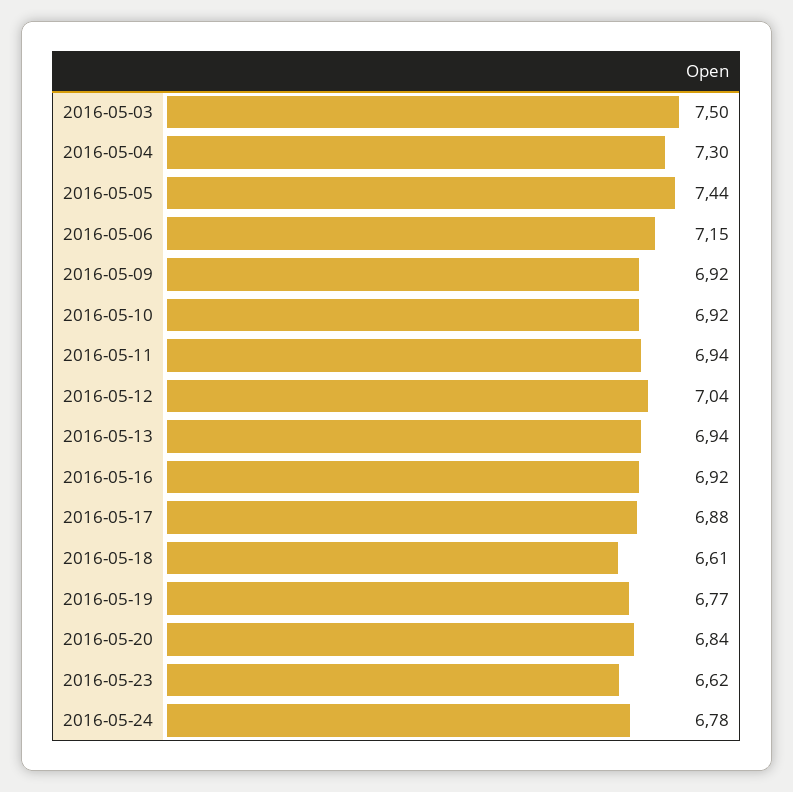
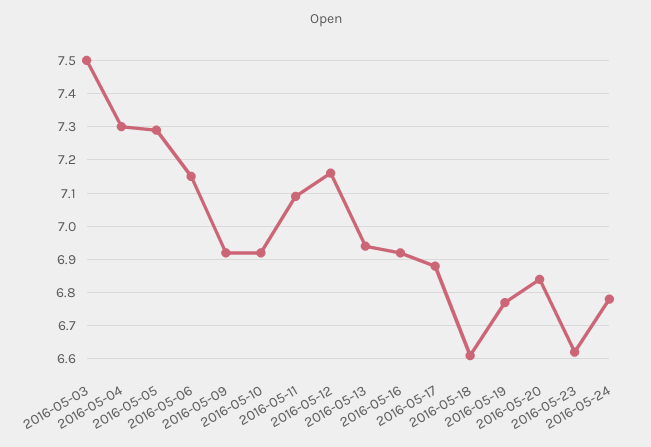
2016-05-05: 7.44 -> 7.3
2016-05-11: 6.94 -> 7.1
2016-05-12: 7.04 -> 7.15

